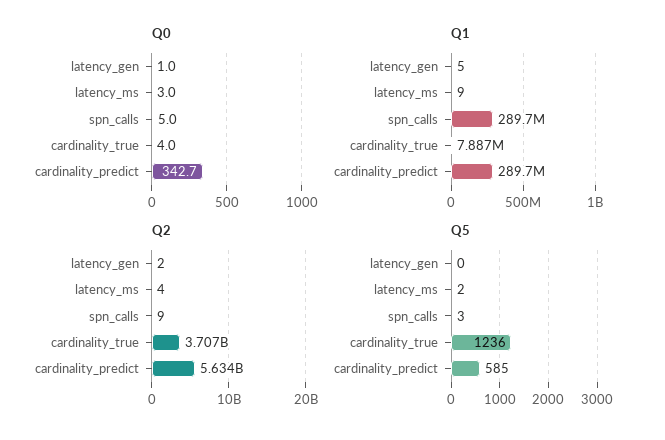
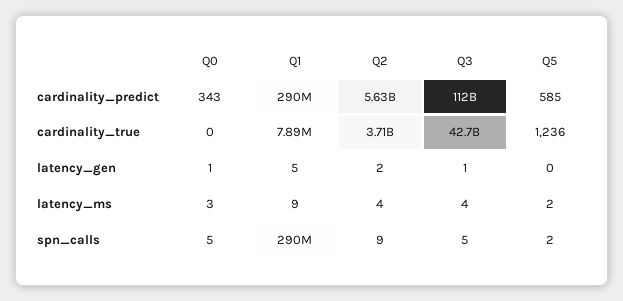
Q0, cardinality_true: 4 -> 0
Q5, spn_calls: 3 -> 2
Q3, cardinality_predict: none -> 112000000000
Q3, cardinality_true: none -> 42700000000
Q3, latency_gen: none -> 1
Q3, latency_ms: none -> 4
Q3, spn_calls: none -> 5

